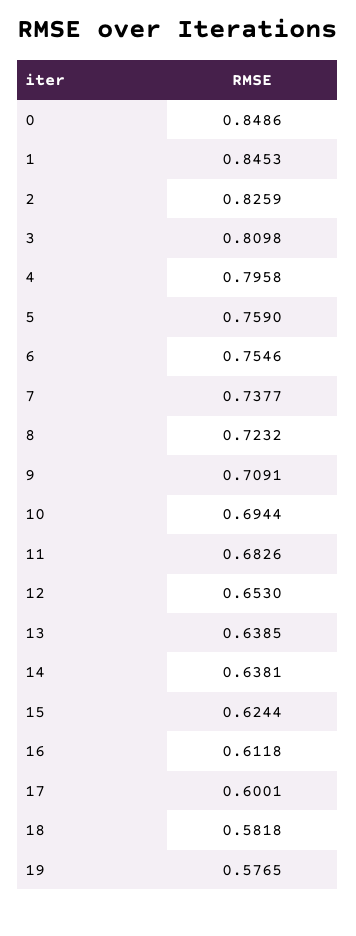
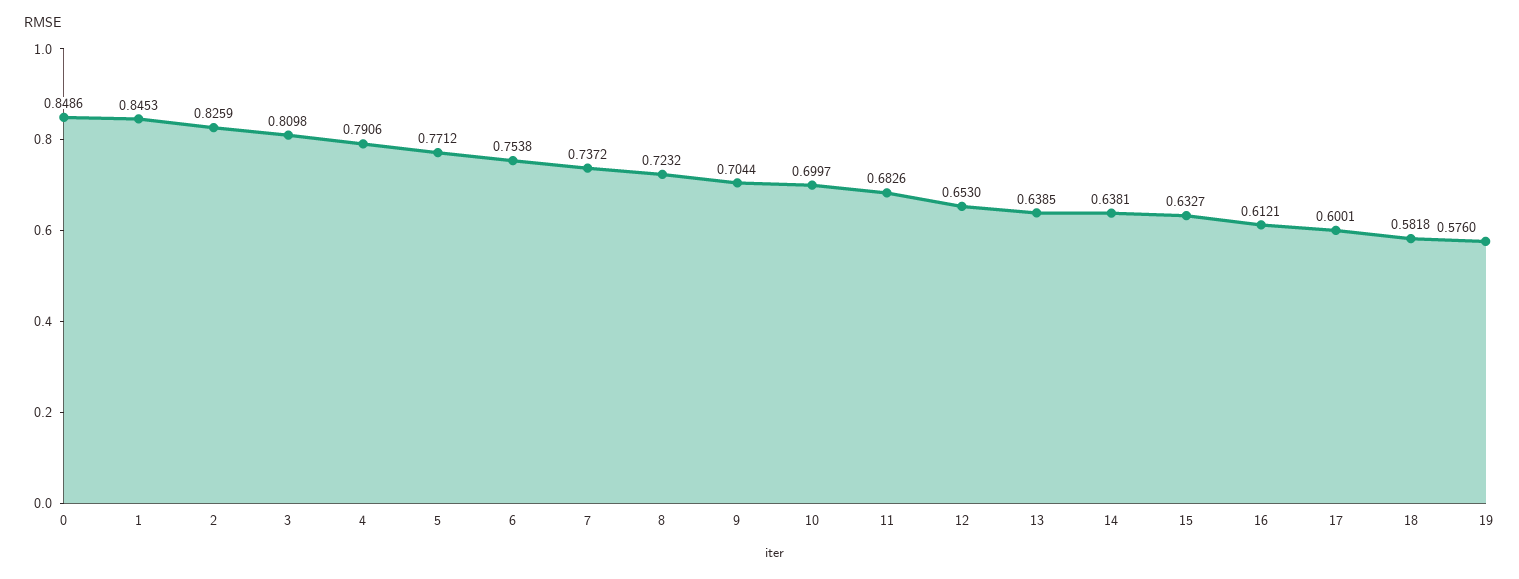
4: 0.7958 -> 0.7906
5: 0.759 -> 0.7712
6: 0.7546 -> 0.7538
7: 0.7377 -> 0.7372
9: 0.7091 -> 0.7044
10: 0.6944 -> 0.6997
15: 0.6244 -> 0.6327
16: 0.6118 -> 0.6121
19: 0.5765 -> 0.576

